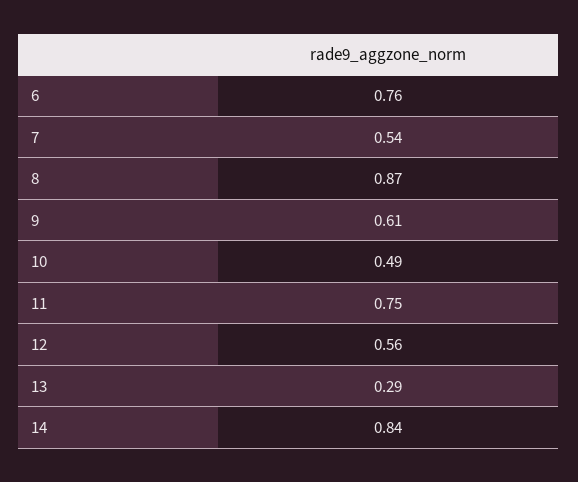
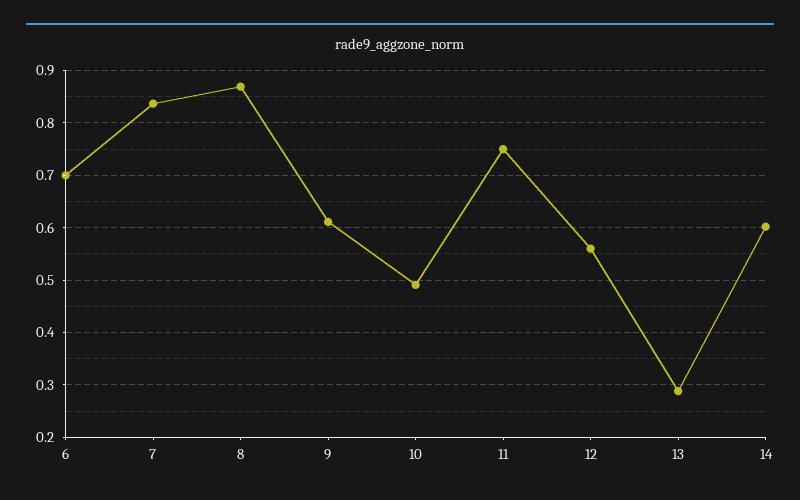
6: 0.76 -> 0.7
7: 0.54 -> 0.84
14: 0.84 -> 0.6

